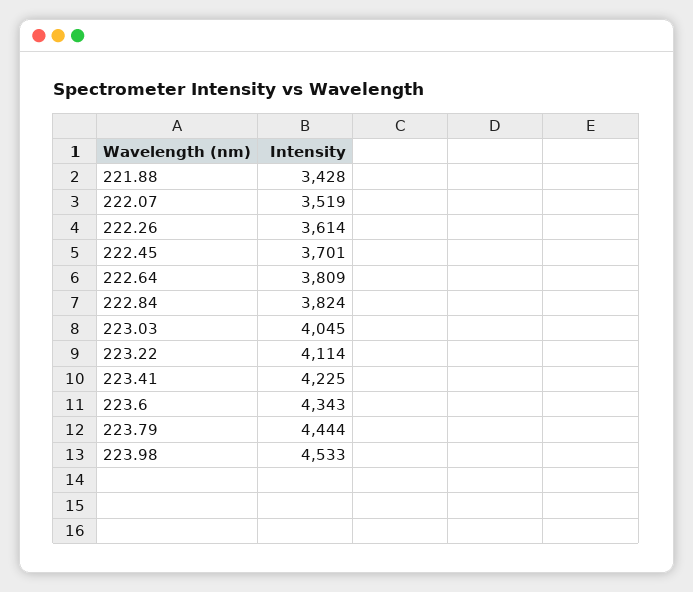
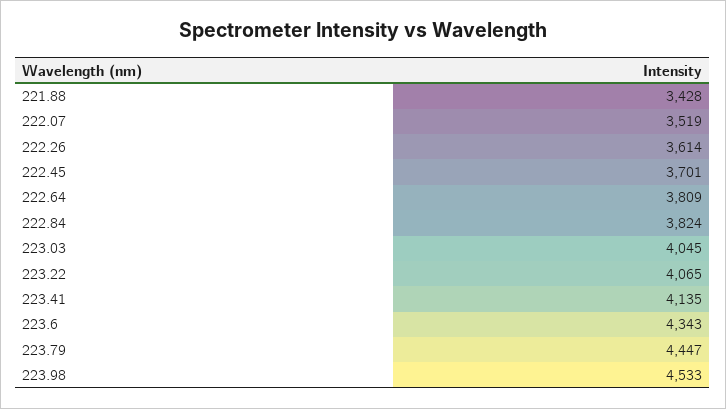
223.22: 4114 -> 4065
223.41: 4225 -> 4135
223.79: 4444 -> 4447

